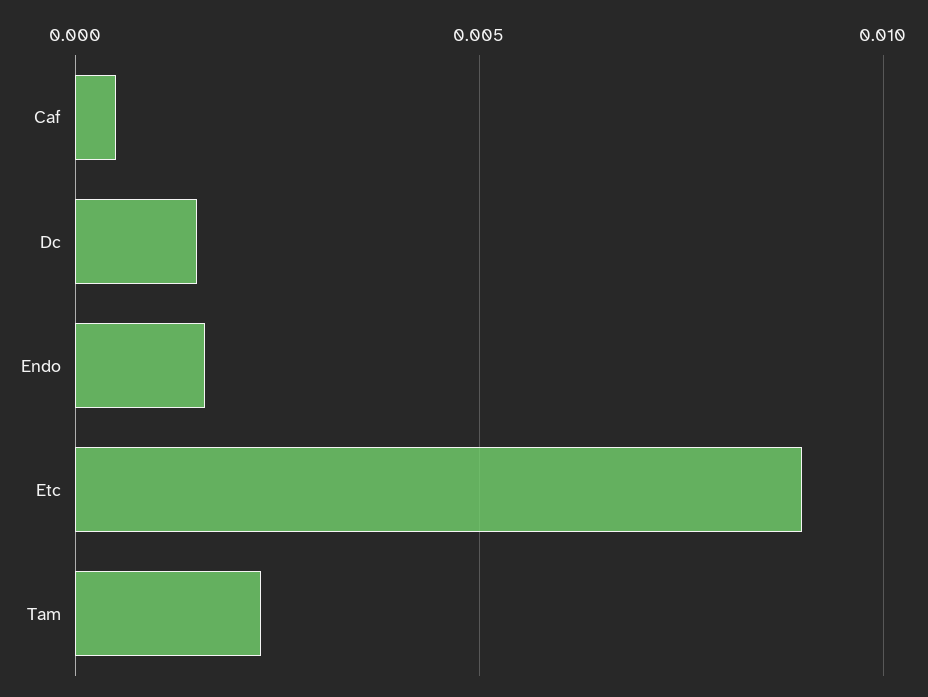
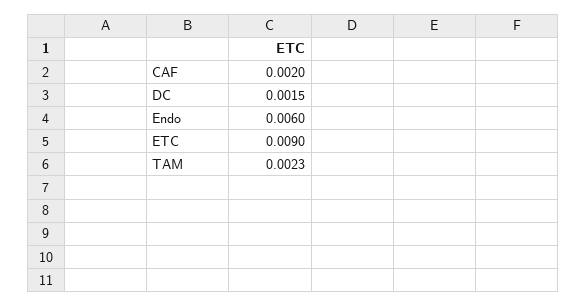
Caf: 0.0005 -> 0.002
Endo: 0.0015 -> 0.006

